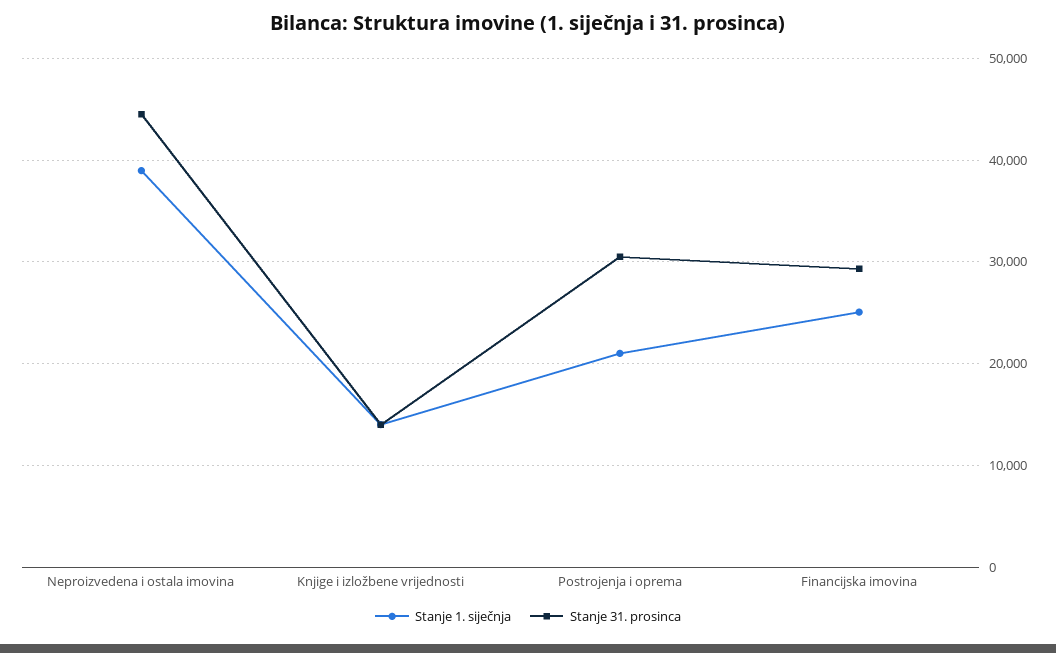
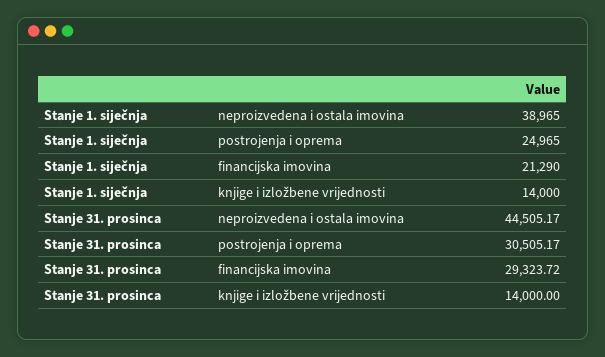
Stanje 1. siječnja, Postrojenja i oprema: 21000 -> 24965
Stanje 1. siječnja, Financijska imovina: 25000 -> 21290

